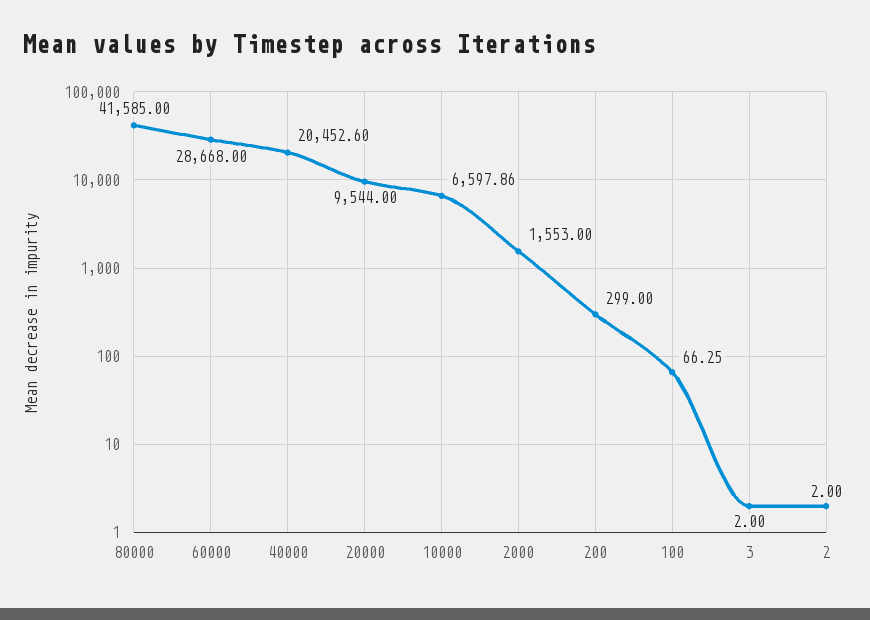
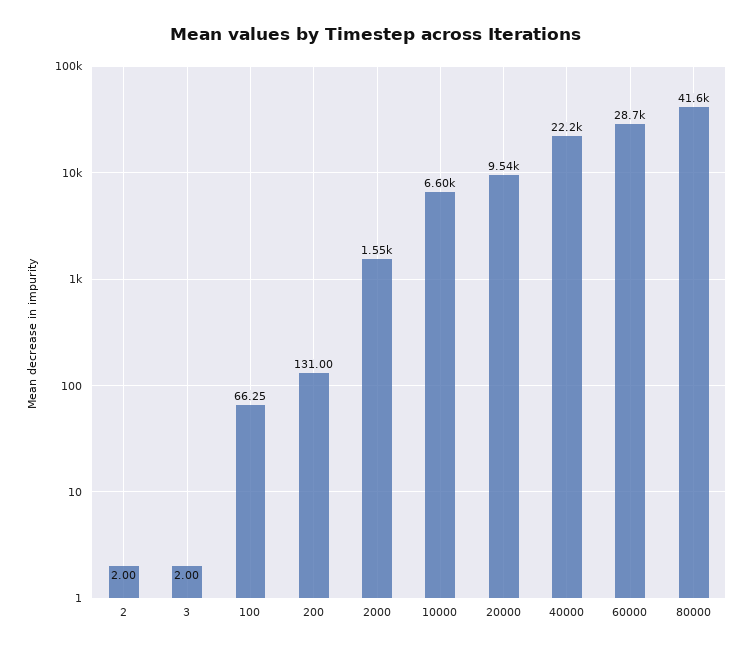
40000: 20452.6 -> 22200
200: 299 -> 131

